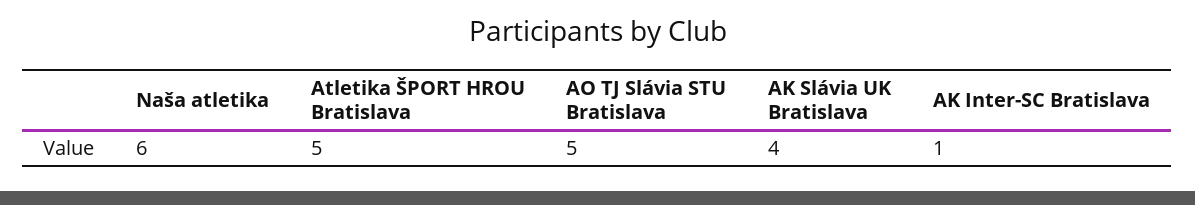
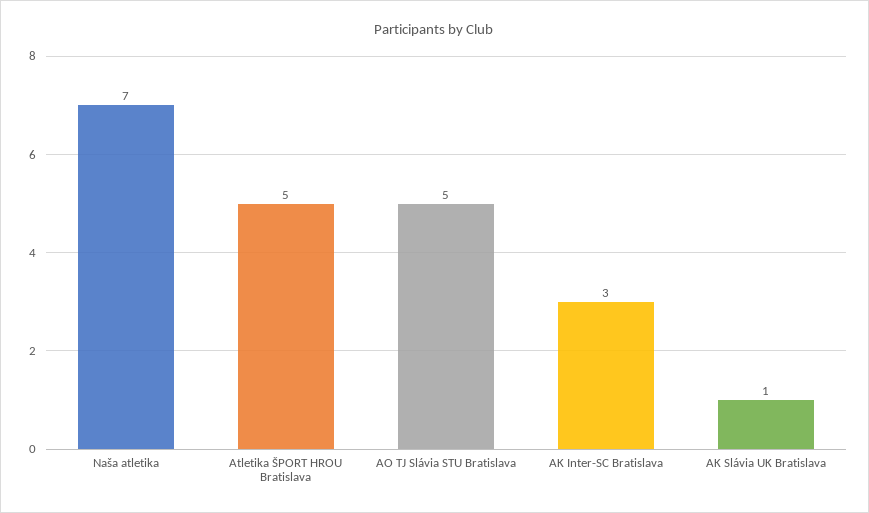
Naša atletika: 6 -> 7
AK Slávia UK Bratislava: 4 -> 1
AK Inter-SC Bratislava: 1 -> 3

